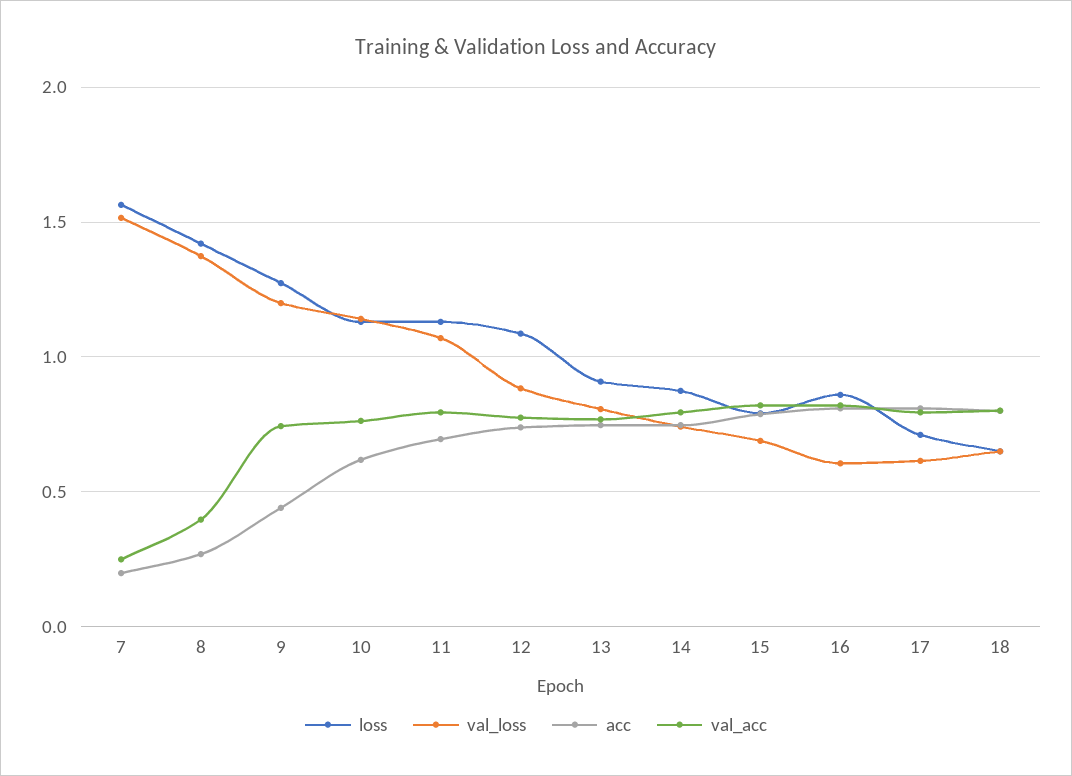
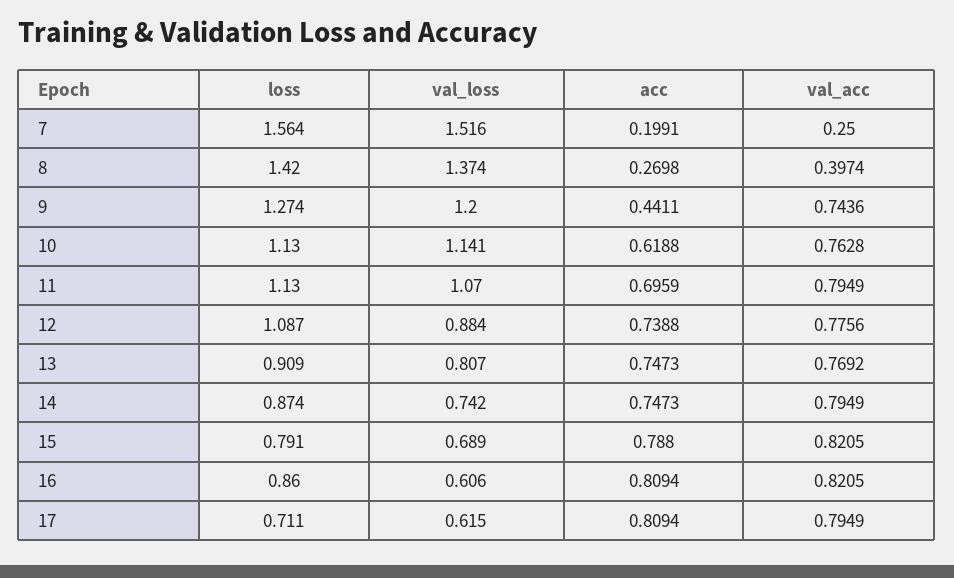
loss, 18: 0.65 -> none
val_loss, 18: 0.65 -> none
acc, 18: 0.8 -> none
val_acc, 18: 0.8 -> none

